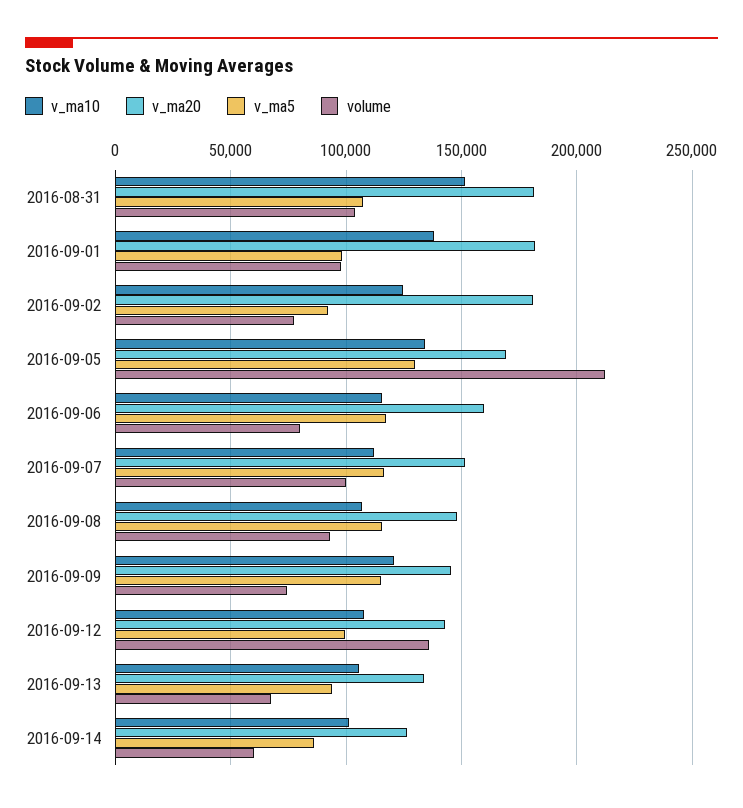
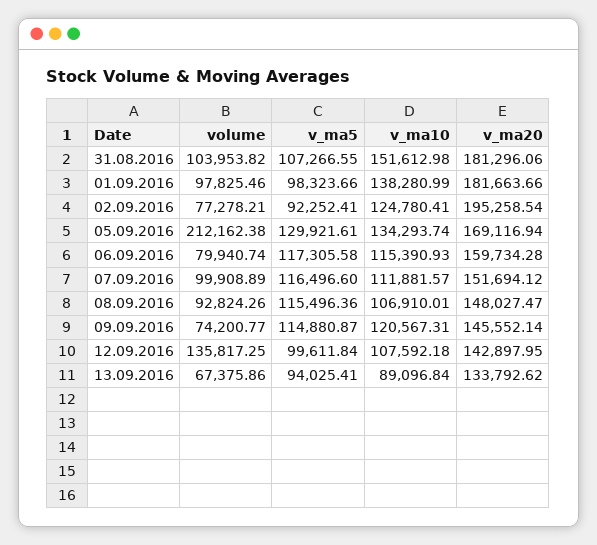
v_ma20, 2016-09-02: 180000 -> 195258.54
v_ma10, 2016-09-13: 105000 -> 89096.84
v_ma10, 2016-09-14: 100000 -> none
v_ma20, 2016-09-14: 125000 -> none
v_ma5, 2016-09-14: 85000 -> none
volume, 2016-09-14: 60000 -> none

